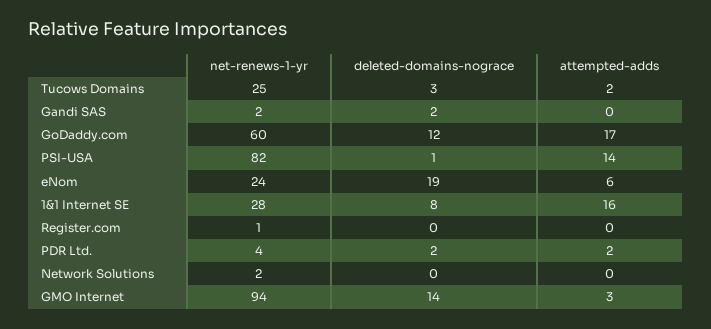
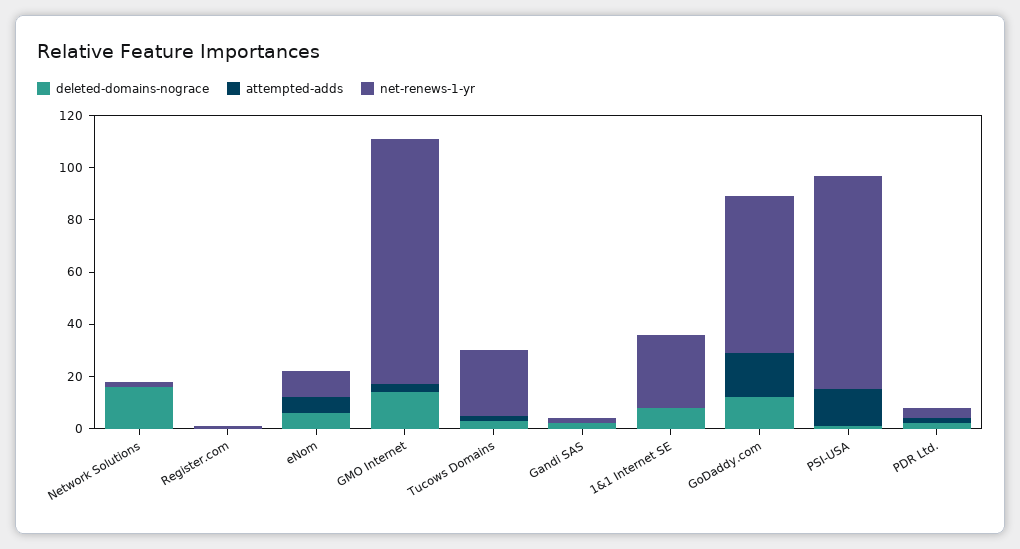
net-renews-1-yr, eNom: 24 -> 10
deleted-domains-nograce, eNom: 19 -> 5
attempted-adds, 1&1 Internet SE: 16 -> 0
deleted-domains-nograce, Network Solutions: 0 -> 15

